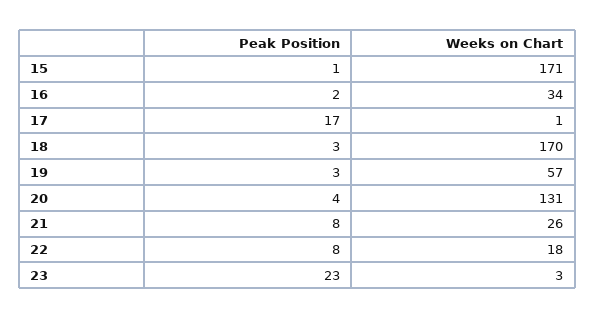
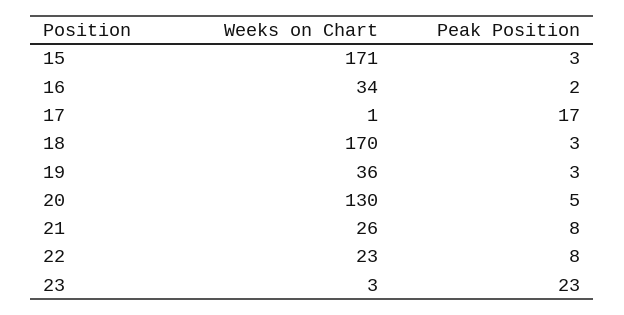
Peak Position, 15: 1 -> 3
Weeks on Chart, 19: 57 -> 36
Peak Position, 20: 4 -> 5
Weeks on Chart, 20: 131 -> 130
Weeks on Chart, 22: 18 -> 23

